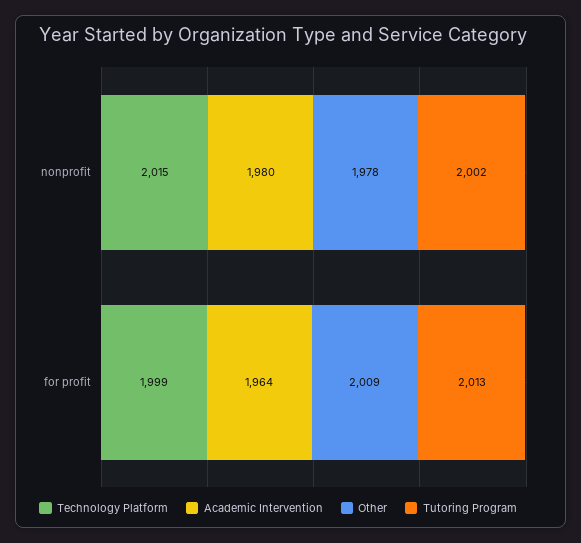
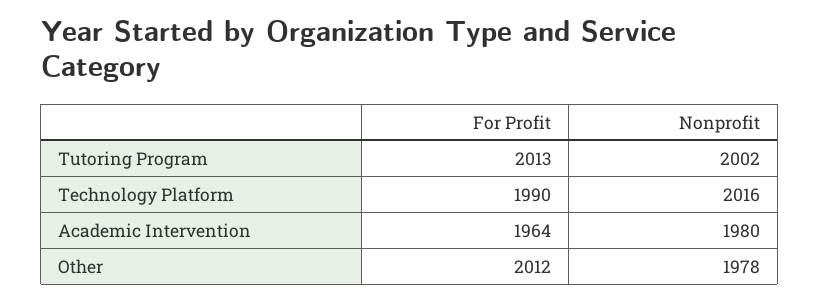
Technology Platform, nonprofit: 2015 -> 2016
Technology Platform, for profit: 1999 -> 1990
Other, for profit: 2009 -> 2012

